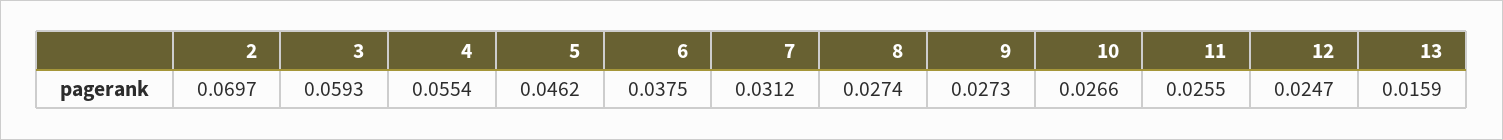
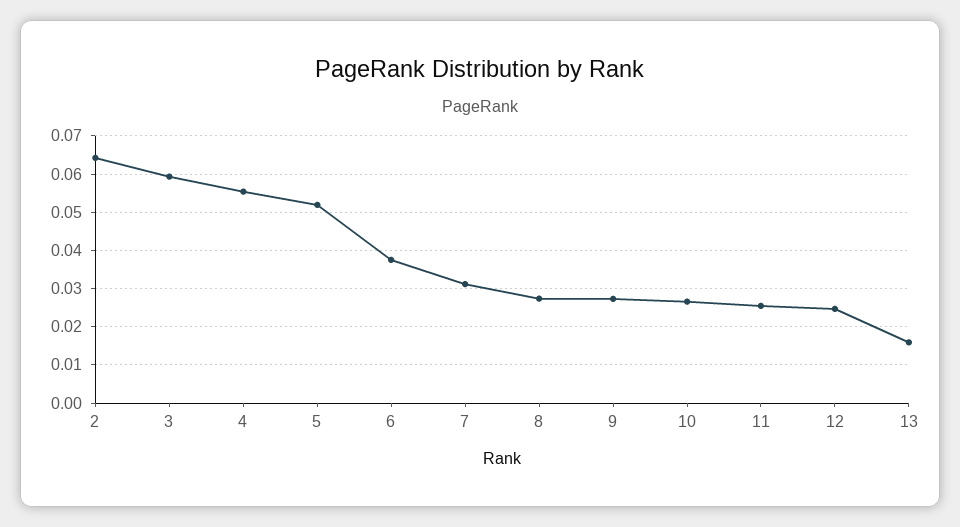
2: 0.0697 -> 0.064
5: 0.0462 -> 0.052

